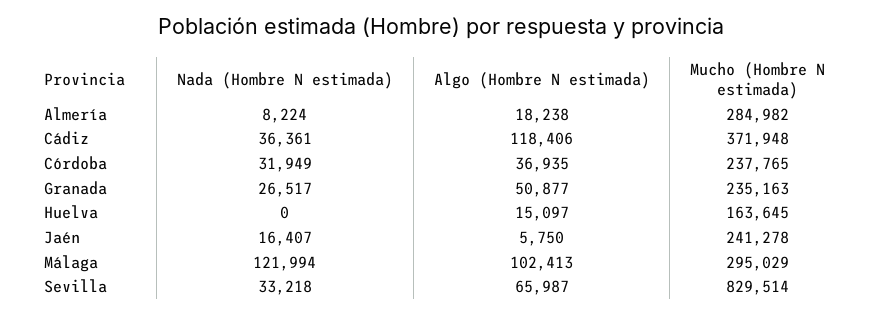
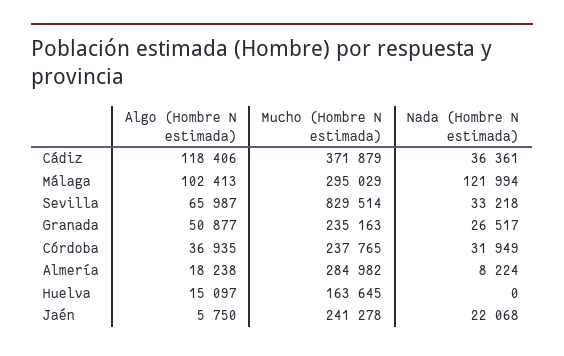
Mucho (Hombre N estimada), Cádiz: 371948 -> 371879
Nada (Hombre N estimada), Jaén: 16407 -> 22068

